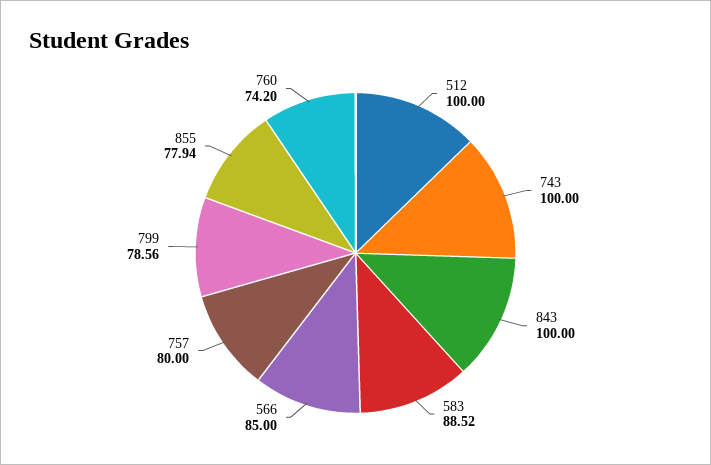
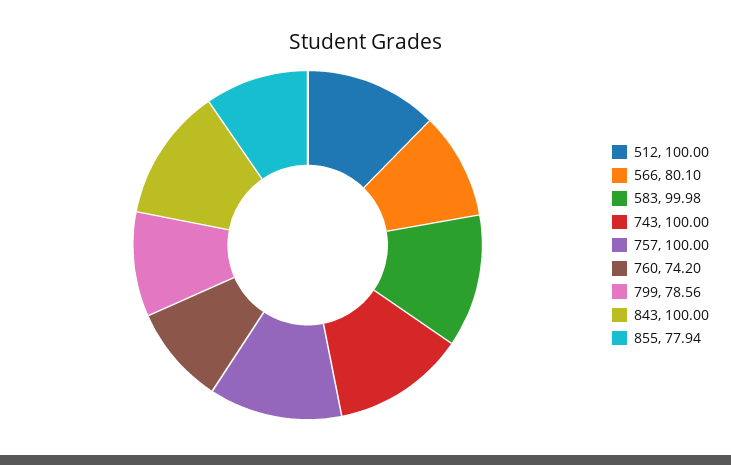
583: 88.52 -> 99.98
566: 85 -> 80.1
757: 80 -> 100

